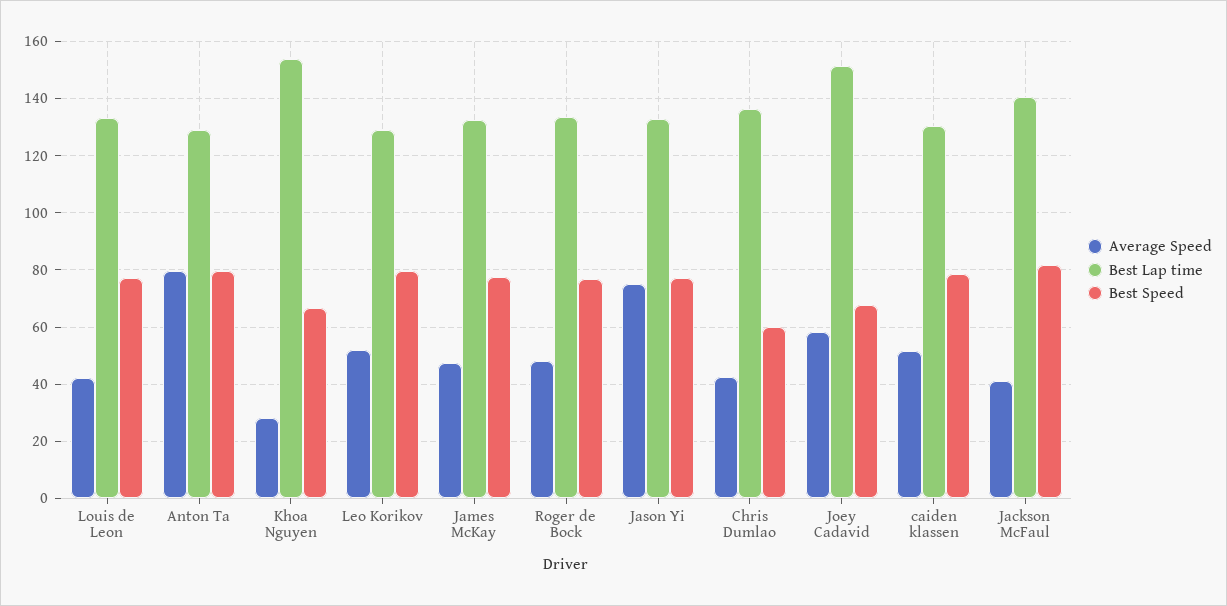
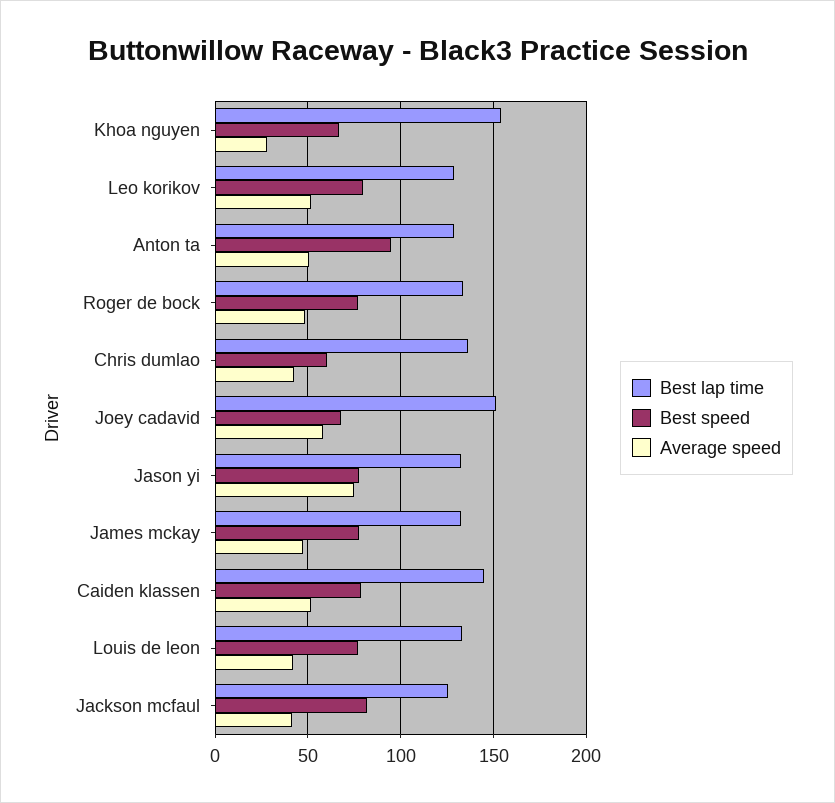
Average Speed, Anton Ta: 80 -> 50
Best Speed, Anton Ta: 80 -> 95
Best Lap time, caiden klassen: 130 -> 145
Best Lap time, Jackson McFaul: 140 -> 125

